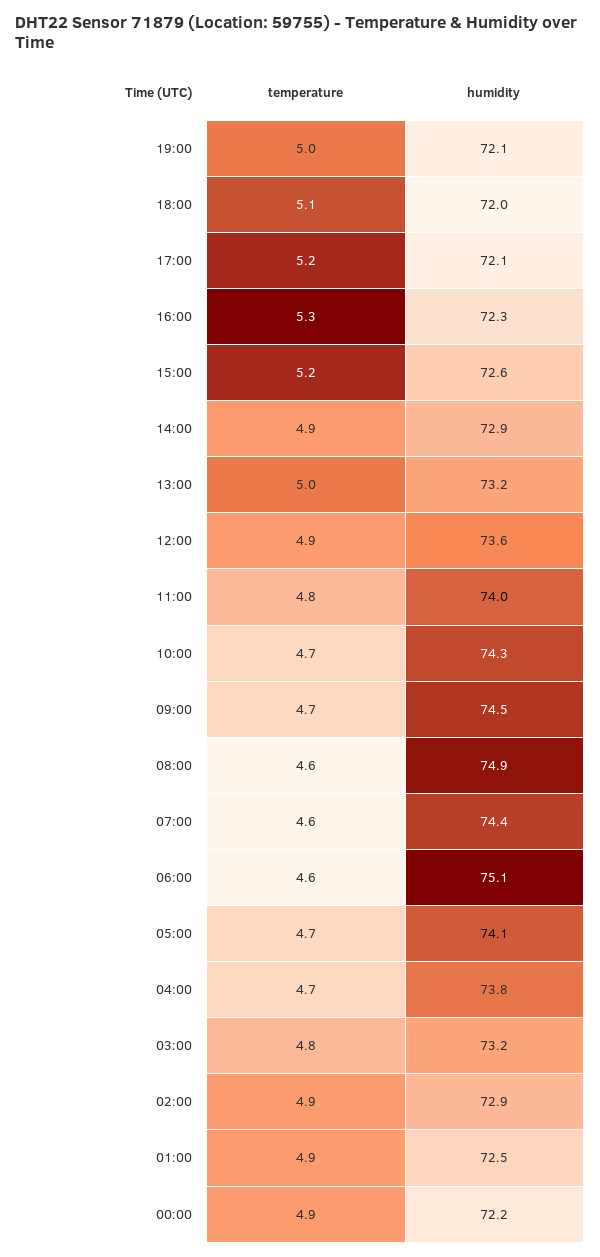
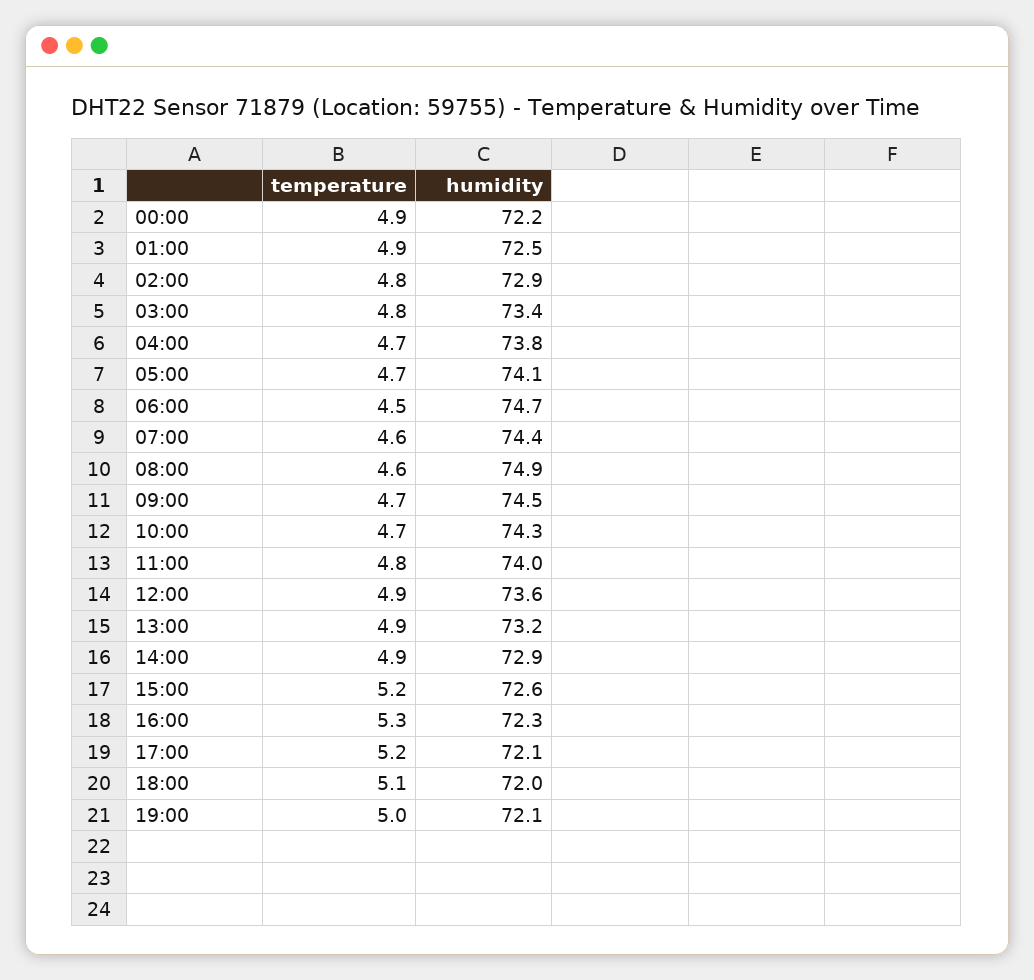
temperature, 13:00: 5 -> 4.9
temperature, 06:00: 4.6 -> 4.5
humidity, 06:00: 75.1 -> 74.7
humidity, 03:00: 73.2 -> 73.4
temperature, 02:00: 4.9 -> 4.8

